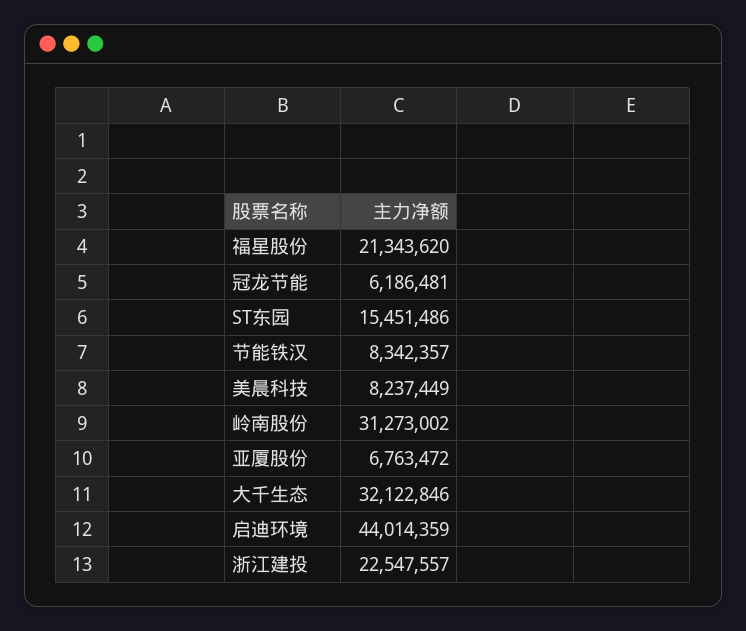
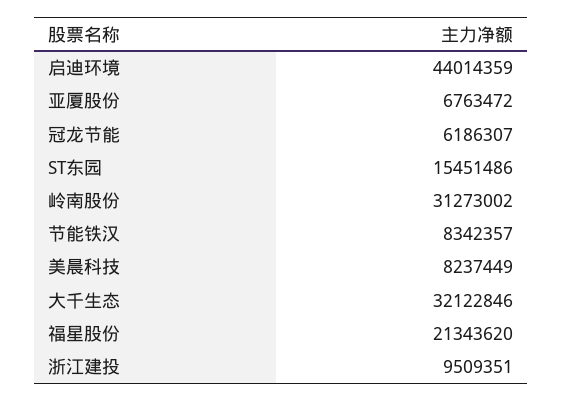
冠龙节能: 6186481 -> 6186307
浙江建投: 22547557 -> 9509351

